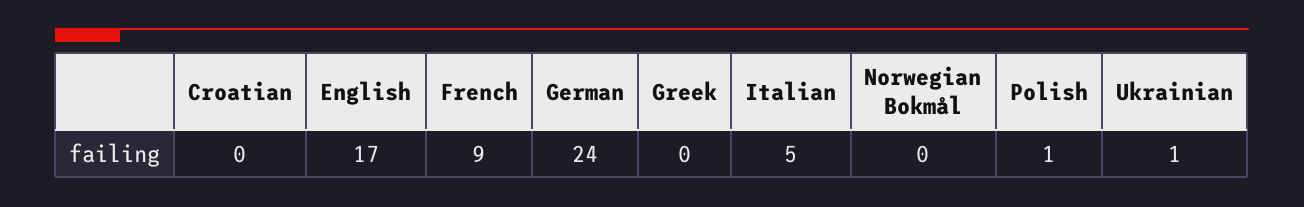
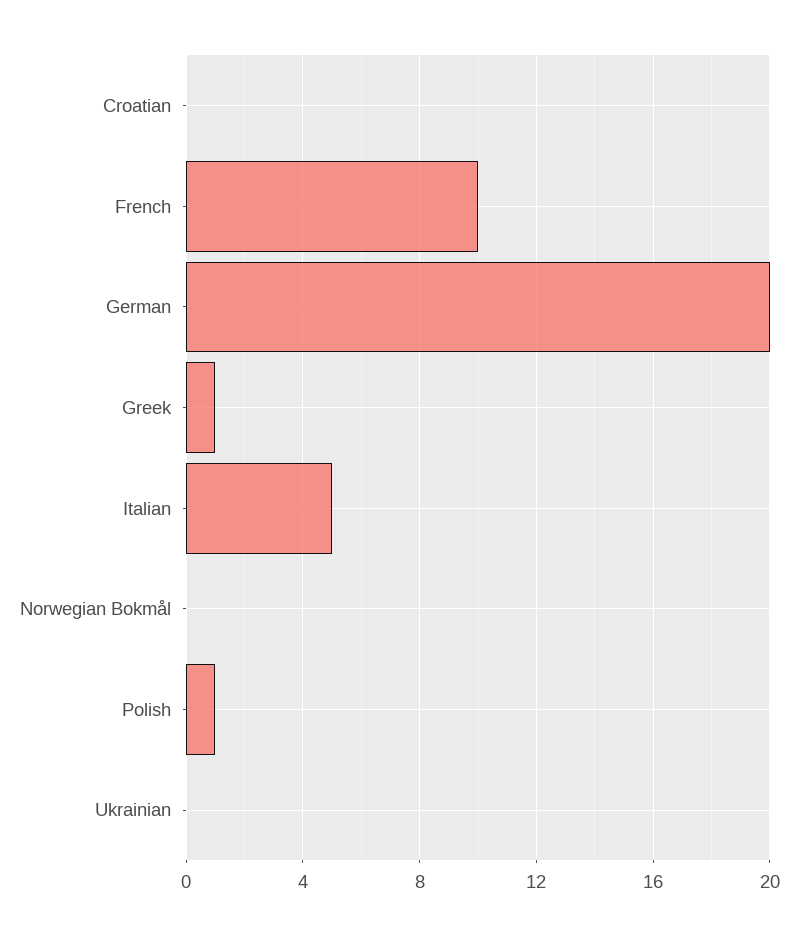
English: 17 -> none
French: 9 -> 10
German: 24 -> 20
Greek: 0 -> 1
Ukrainian: 1 -> 0

